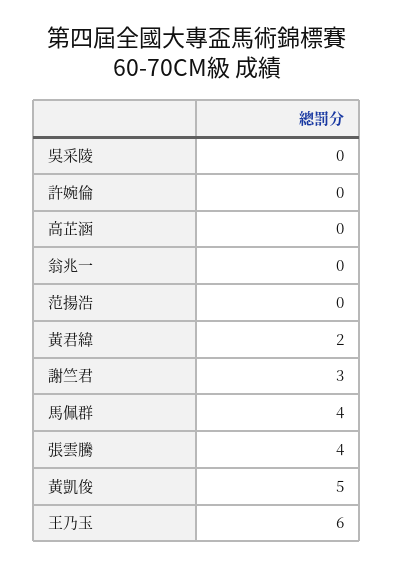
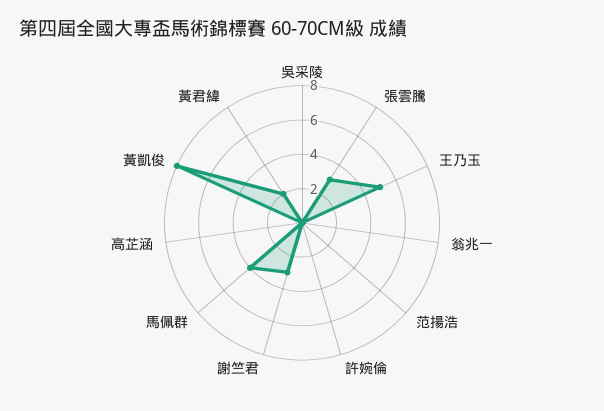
張雲騰: 4 -> 3
黃凱俊: 5 -> 8
王乃玉: 6 -> 5

